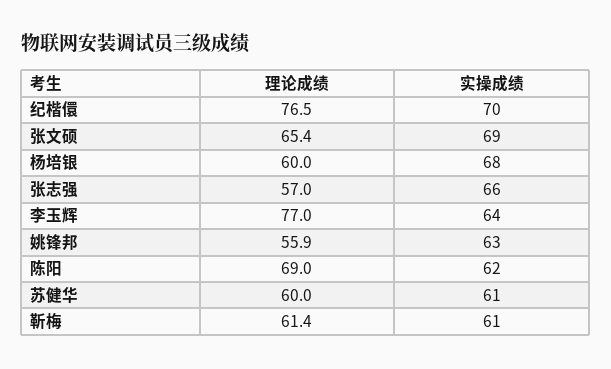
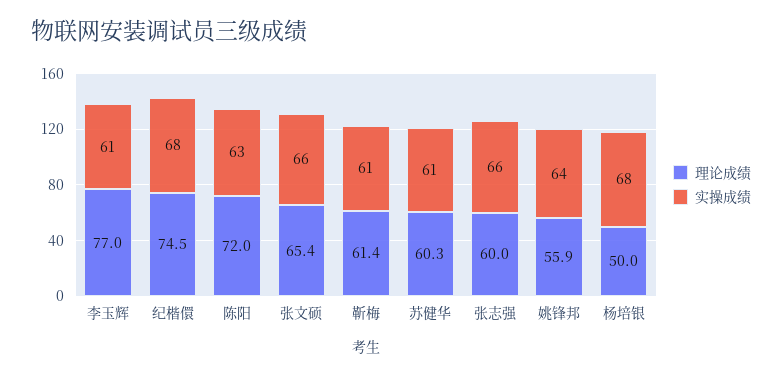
理论成绩, 纪楷儇: 76.5 -> 74.5
实操成绩, 纪楷儇: 70 -> 68
实操成绩, 张文硕: 69 -> 66
理论成绩, 杨培银: 60 -> 50
理论成绩, 张志强: 57 -> 60
实操成绩, 李玉辉: 64 -> 61
实操成绩, 姚锋邦: 63 -> 64
理论成绩, 陈阳: 69 -> 72
实操成绩, 陈阳: 62 -> 63
理论成绩, 苏健华: 60 -> 60.3

